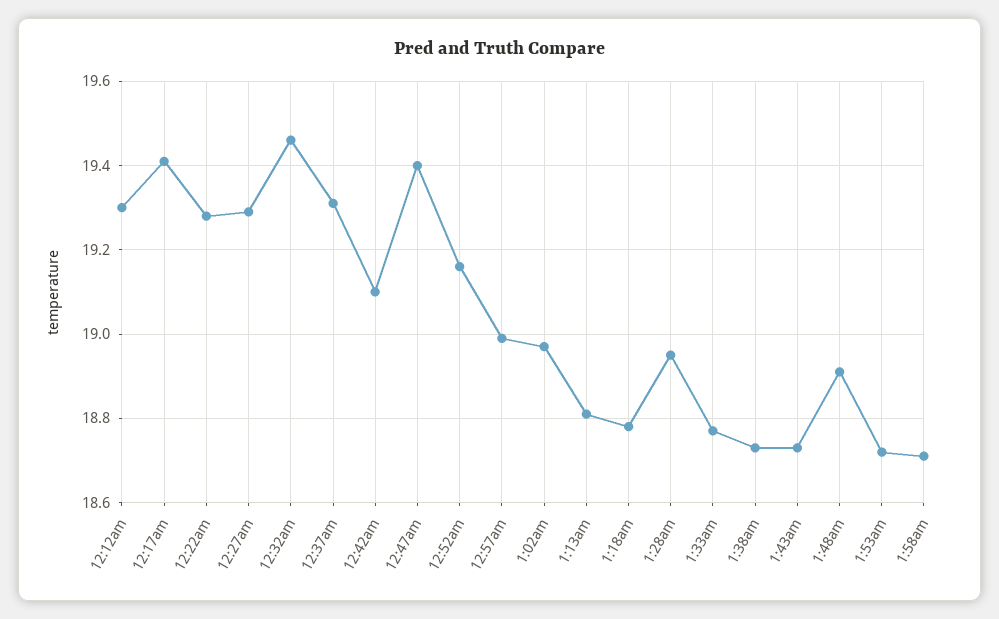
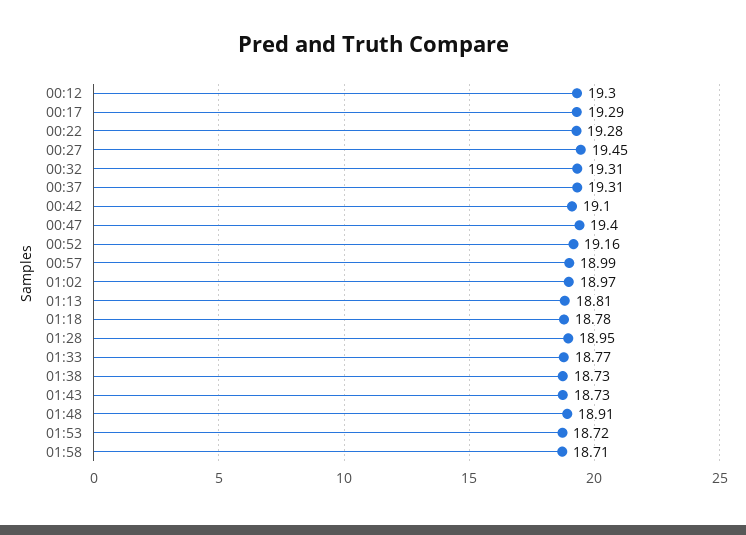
12:17am: 19.4 -> 19.29
12:27am: 19.3 -> 19.45
12:32am: 19.45 -> 19.31

